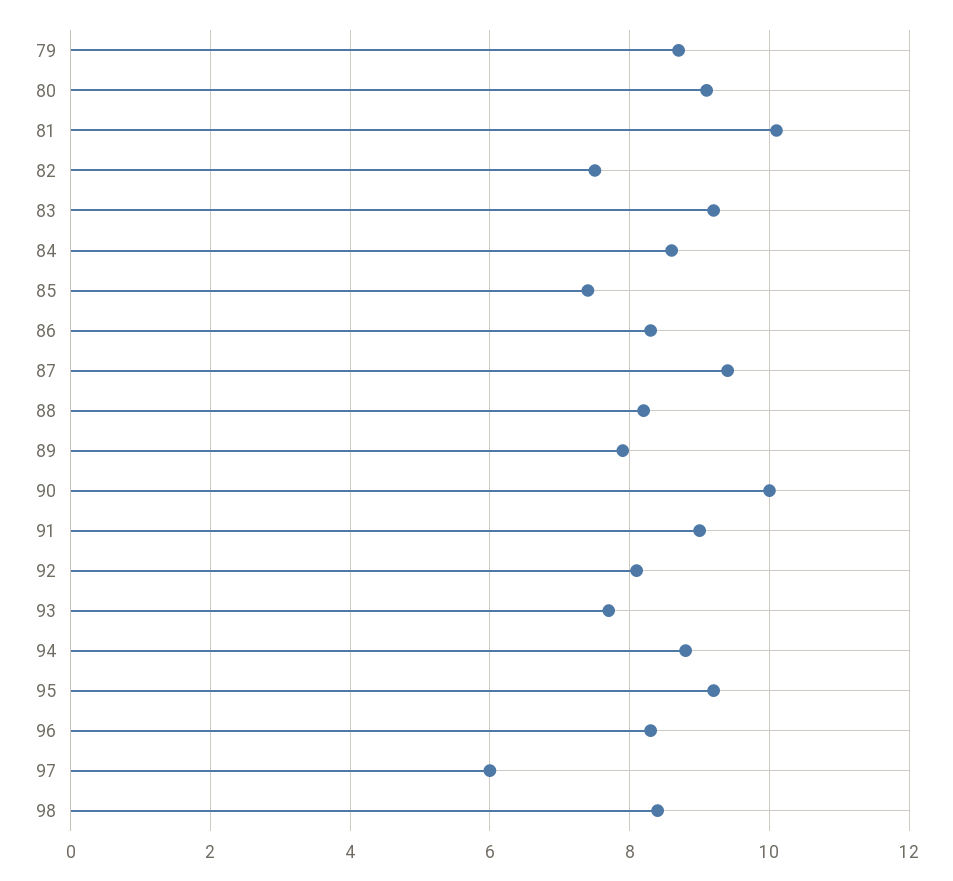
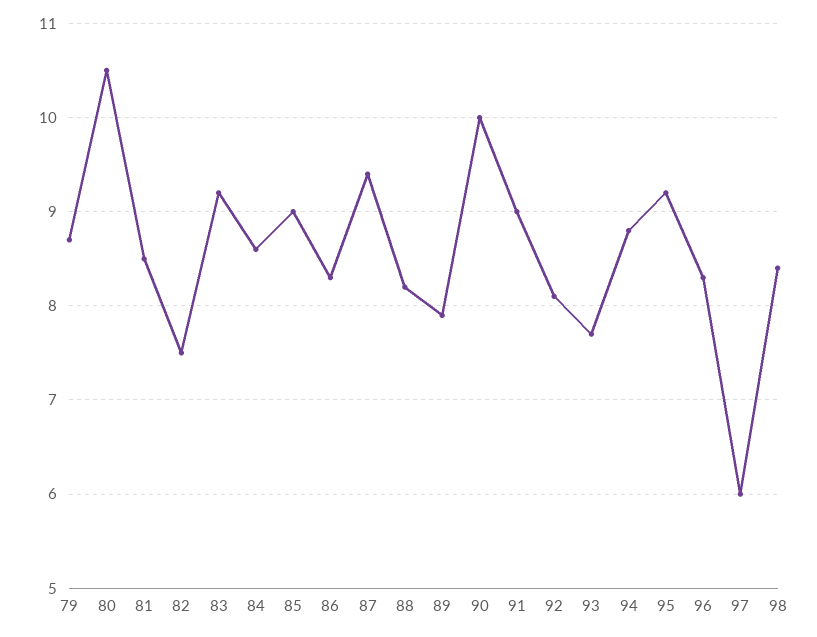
80: 9 -> 10.5
81: 10 -> 8.5
85: 7.5 -> 9

